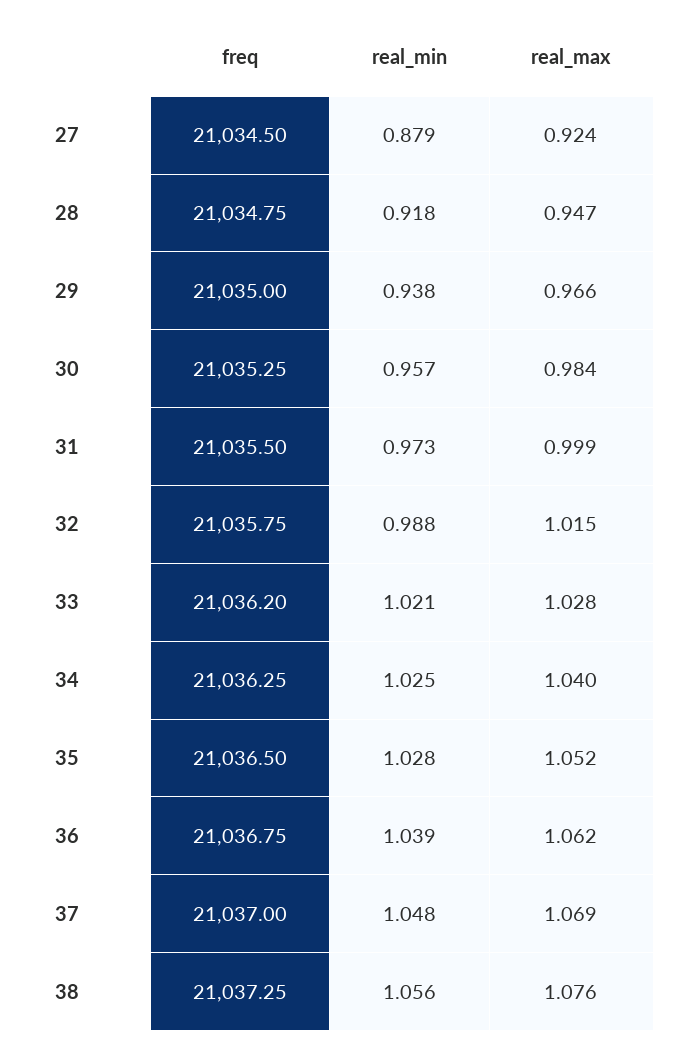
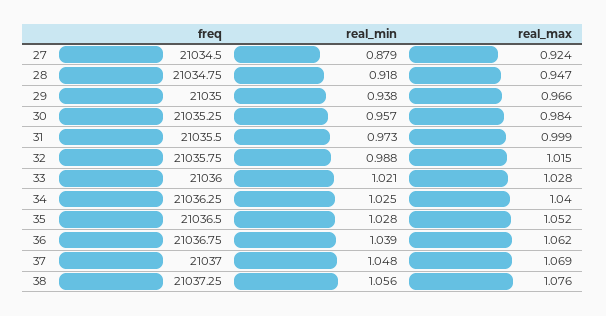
freq, 33: 21036.2 -> 21036

